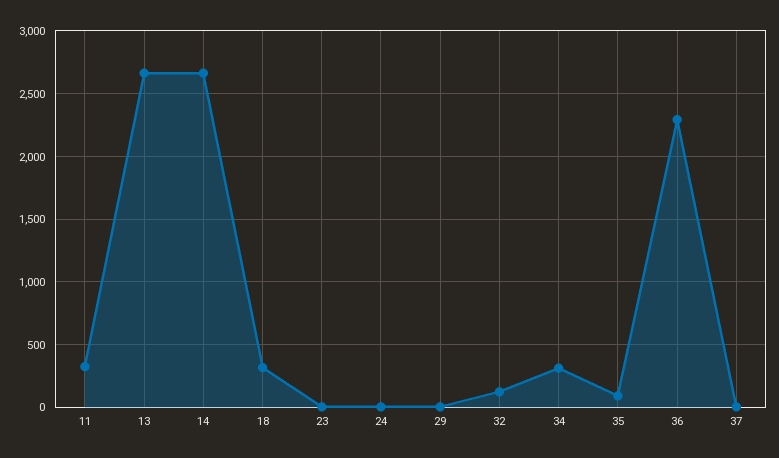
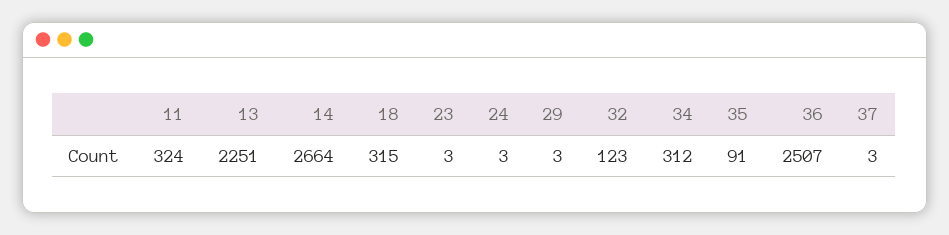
13: 2650 -> 2251
36: 2300 -> 2507

